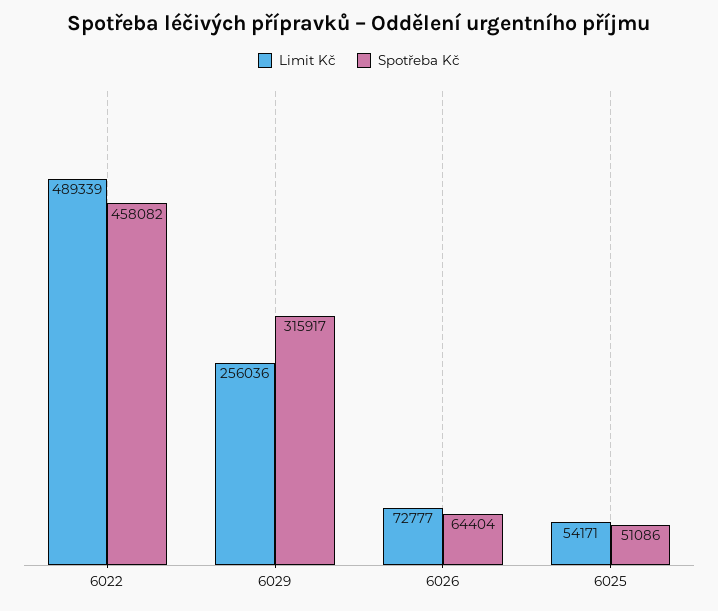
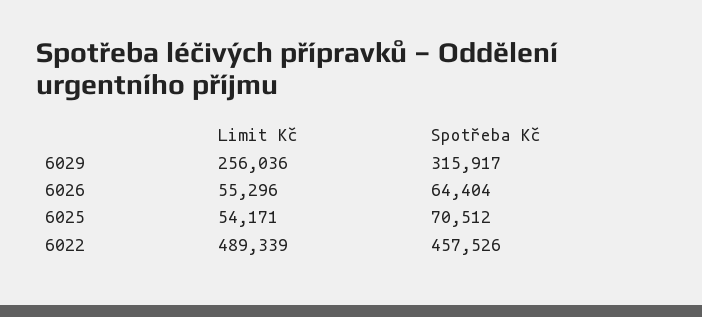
Spotřeba Kč, 6022: 458082 -> 457526
Limit Kč, 6026: 72777 -> 55296
Spotřeba Kč, 6025: 51086 -> 70512

